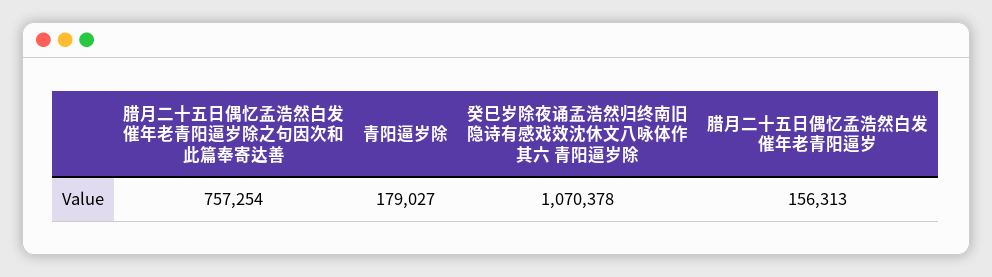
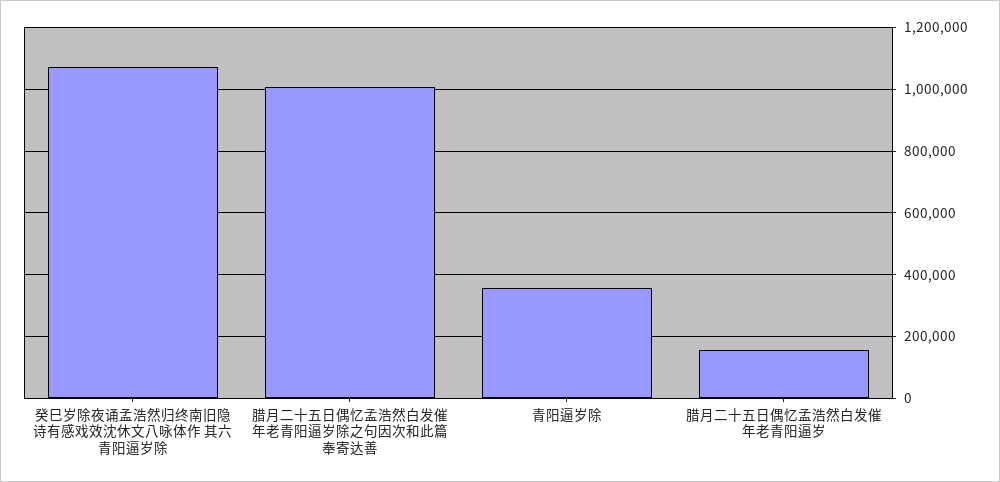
腊月二十五日偶忆孟浩然白发催年老青阳逼岁除之句因次和此篇奉寄达善: 757254 -> 1000000
青阳逼岁除: 179027 -> 360000

